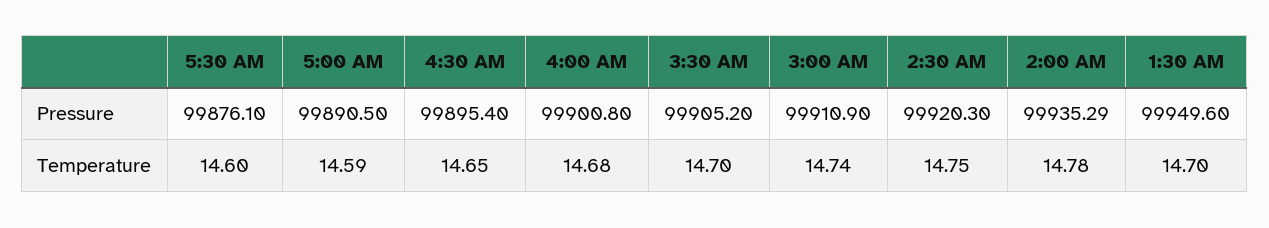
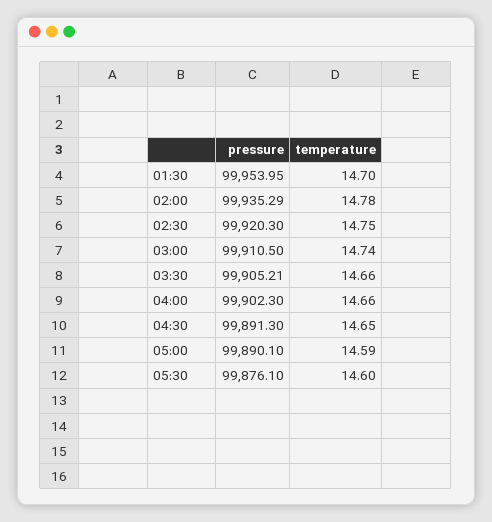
5:00 AM, Pressure: 99890.5 -> 99890.1
4:30 AM, Pressure: 99895.4 -> 99891.3
4:00 AM, Pressure: 99900.8 -> 99902.3
3:30 AM, Pressure: 99905.2 -> 99905.21
3:00 AM, Pressure: 99910.9 -> 99910.5
1:30 AM, Pressure: 99949.6 -> 99953.95
4:00 AM, Temperature: 14.68 -> 14.66
3:30 AM, Temperature: 14.7 -> 14.66

